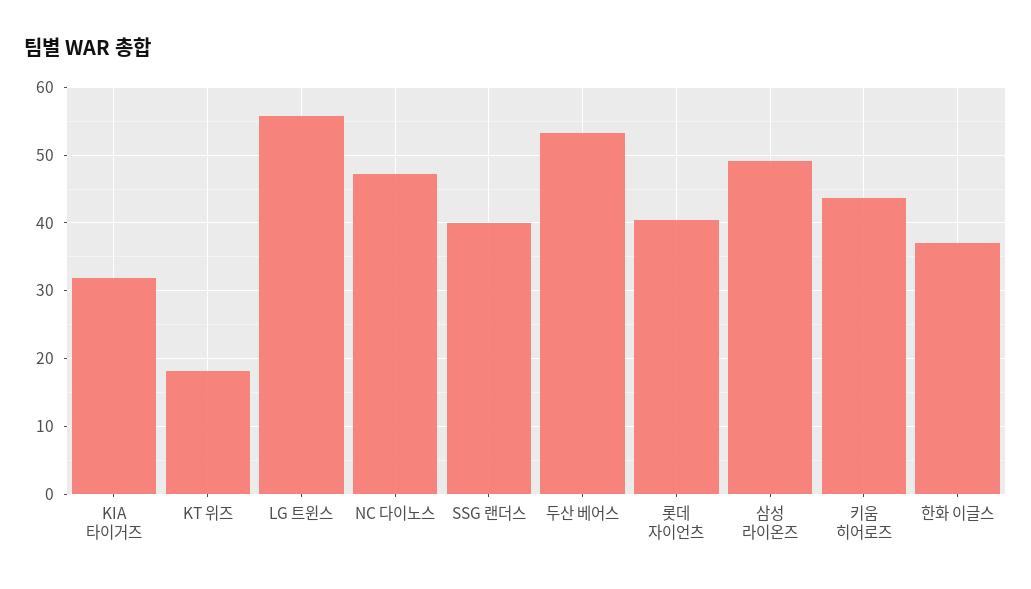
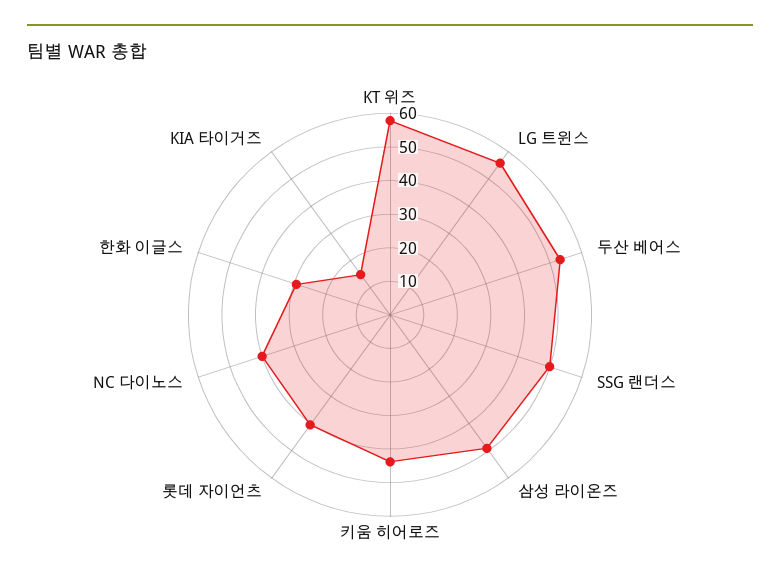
KIA 타이거즈: 32 -> 15
KT 위즈: 18 -> 57.5
NC 다이노스: 47 -> 40
SSG 랜더스: 40 -> 50
한화 이글스: 37 -> 30

